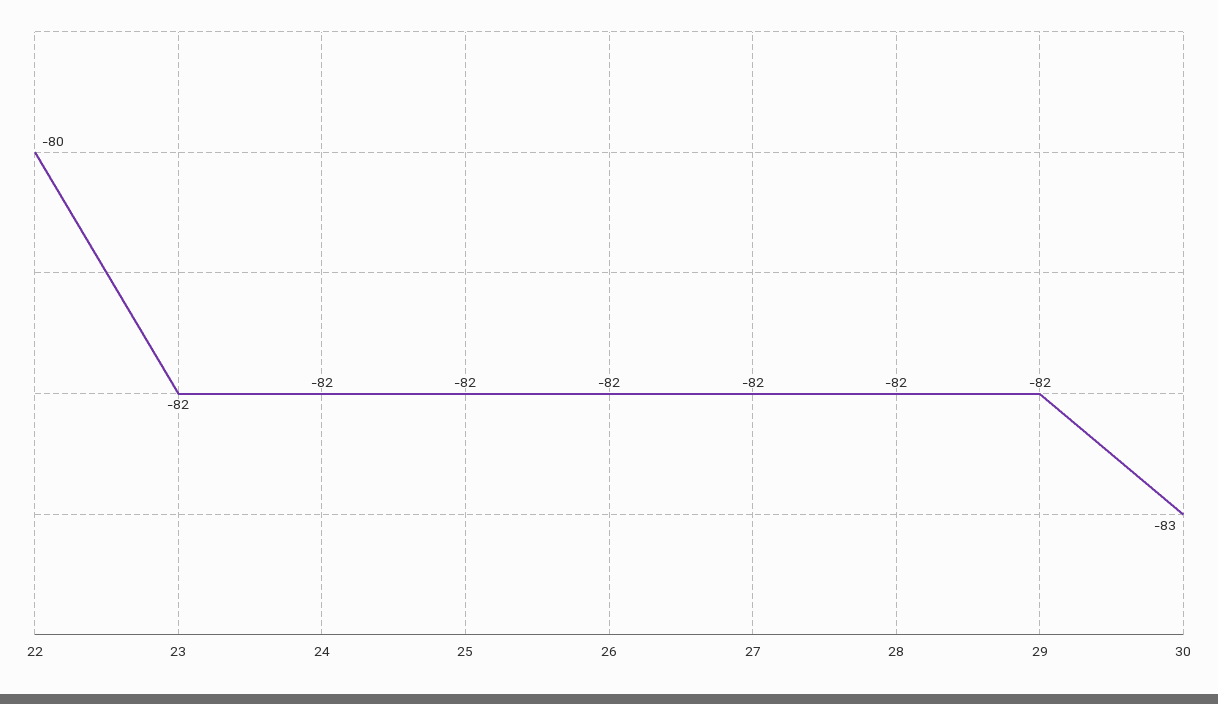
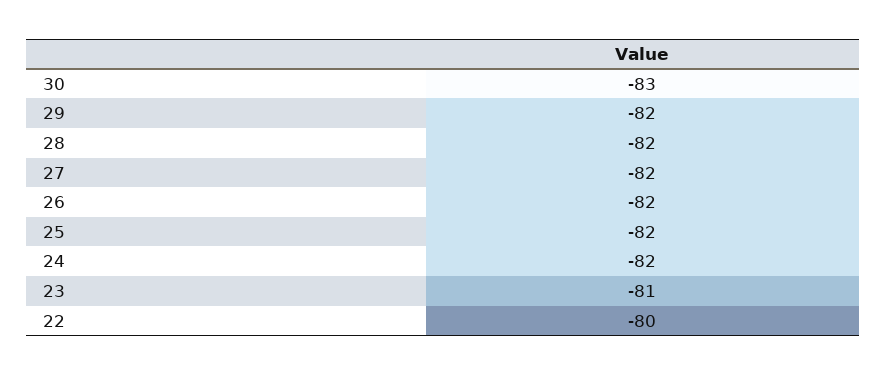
23: -82 -> -81

